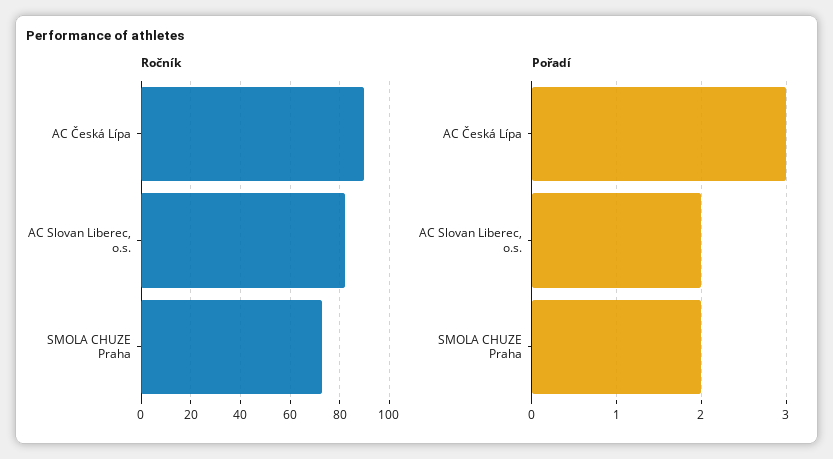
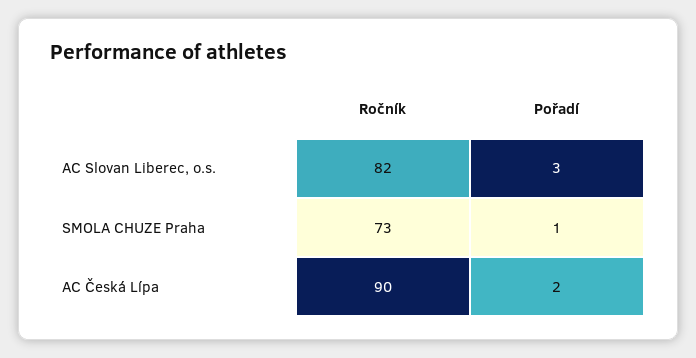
Pořadí, AC Česká Lípa: 3 -> 2
Pořadí, AC Slovan Liberec, o.s.: 2 -> 3
Pořadí, SMOLA CHUZE Praha: 2 -> 1

